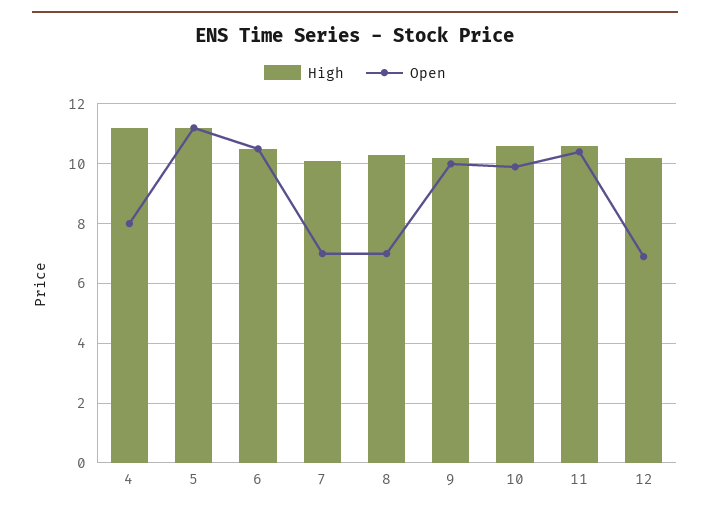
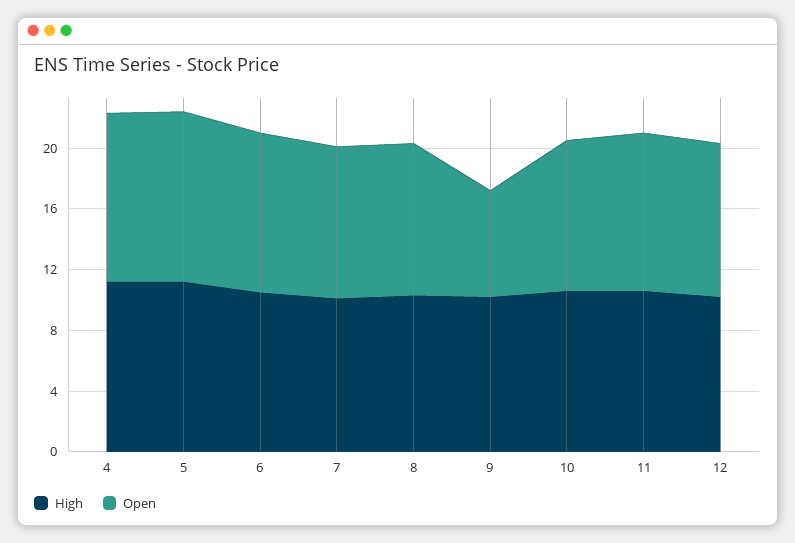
Open, 4: 8 -> 11
Open, 7: 7 -> 10
Open, 8: 7 -> 10
Open, 9: 10 -> 7
Open, 12: 7 -> 10

